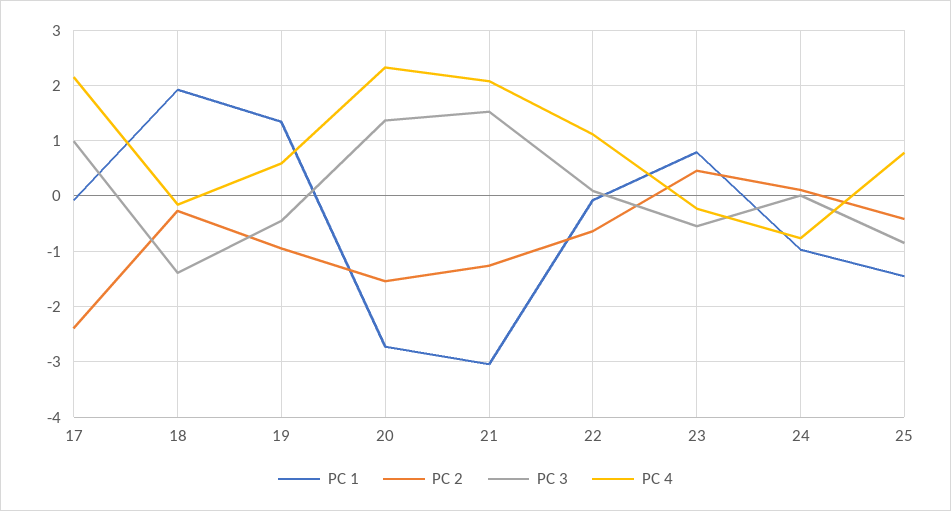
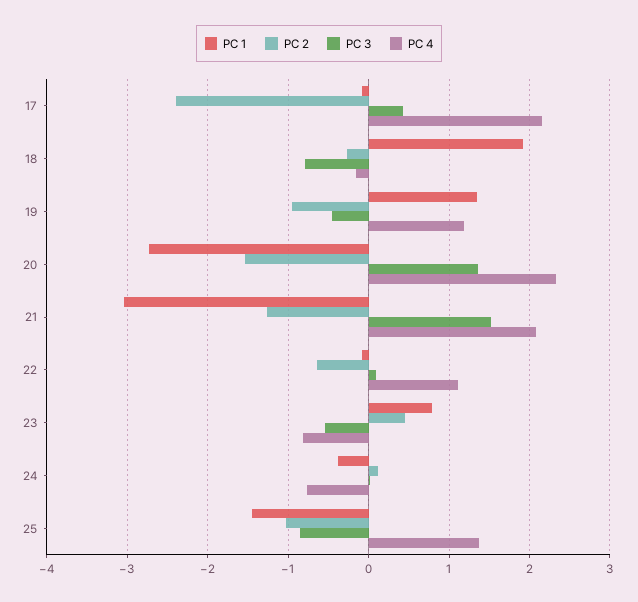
PC 3, 17: 1 -> 0.4
PC 3, 18: -1.4 -> -0.8
PC 4, 19: 0.6 -> 1.2
PC 4, 23: -0.2 -> -0.8
PC 1, 24: -1 -> -0.4
PC 2, 25: -0.4 -> -1
PC 4, 25: 0.8 -> 1.4

